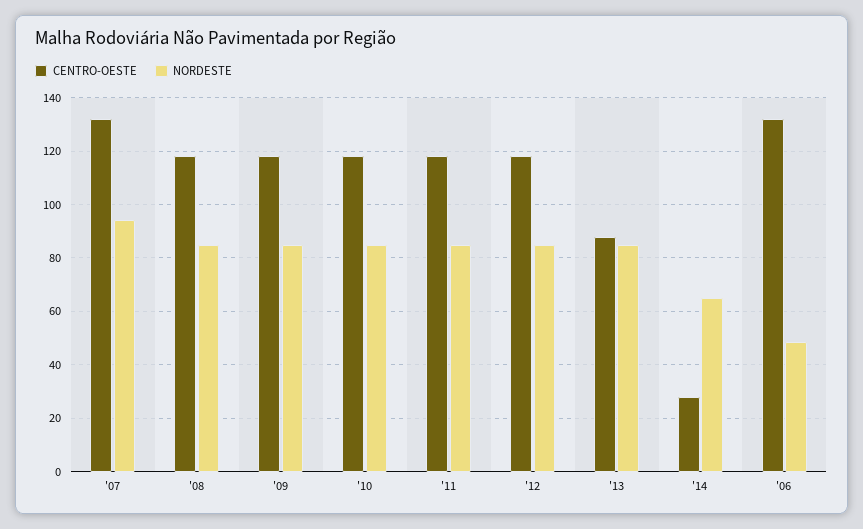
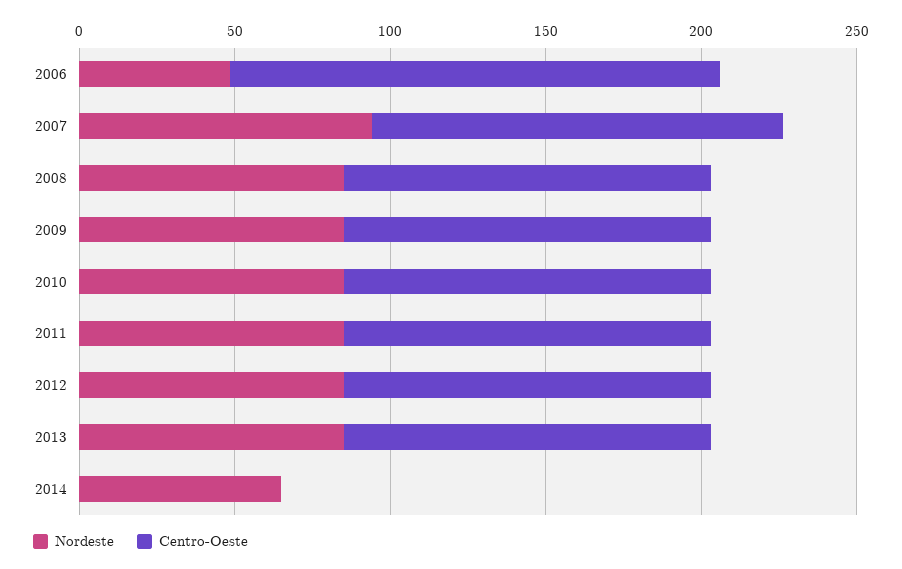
CENTRO-OESTE, '13: 87.5 -> 120
CENTRO-OESTE, '14: 27.5 -> 0
CENTRO-OESTE, '06: 132.5 -> 160

